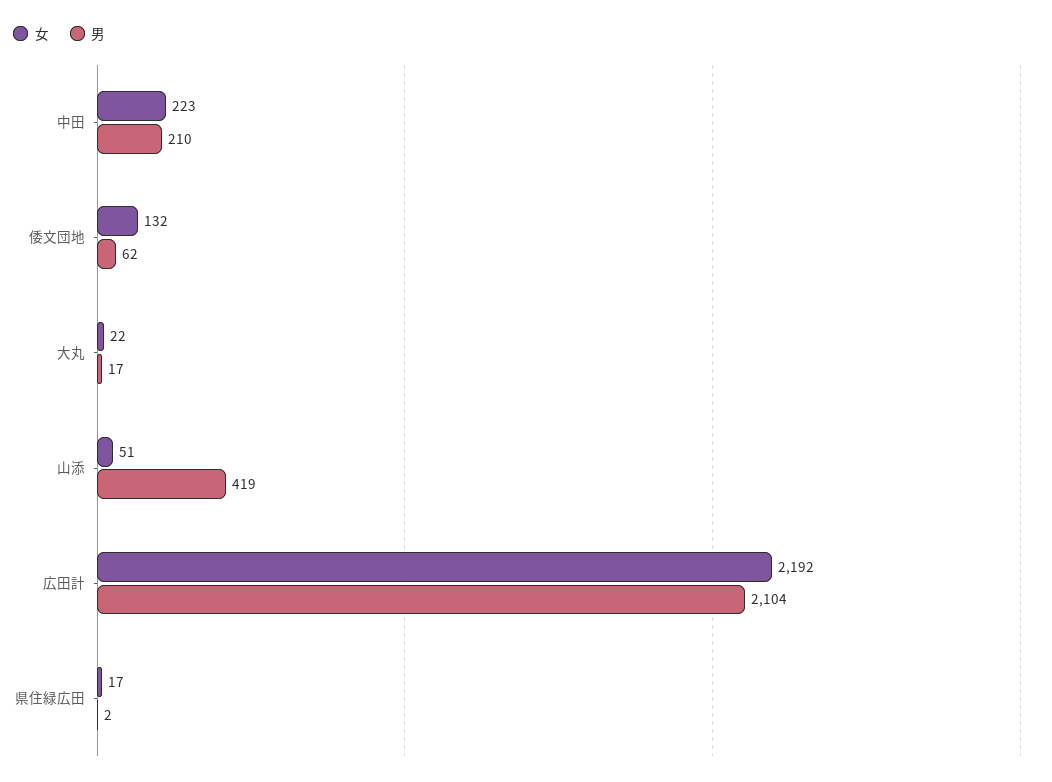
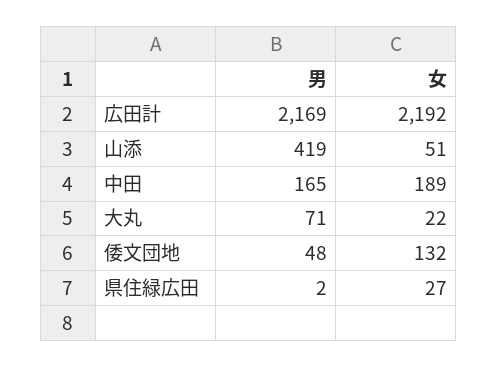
女, 中田: 223 -> 189
男, 中田: 210 -> 165
男, 倭文団地: 62 -> 48
男, 大丸: 17 -> 71
男, 広田計: 2104 -> 2169
女, 県住緑広田: 17 -> 27

